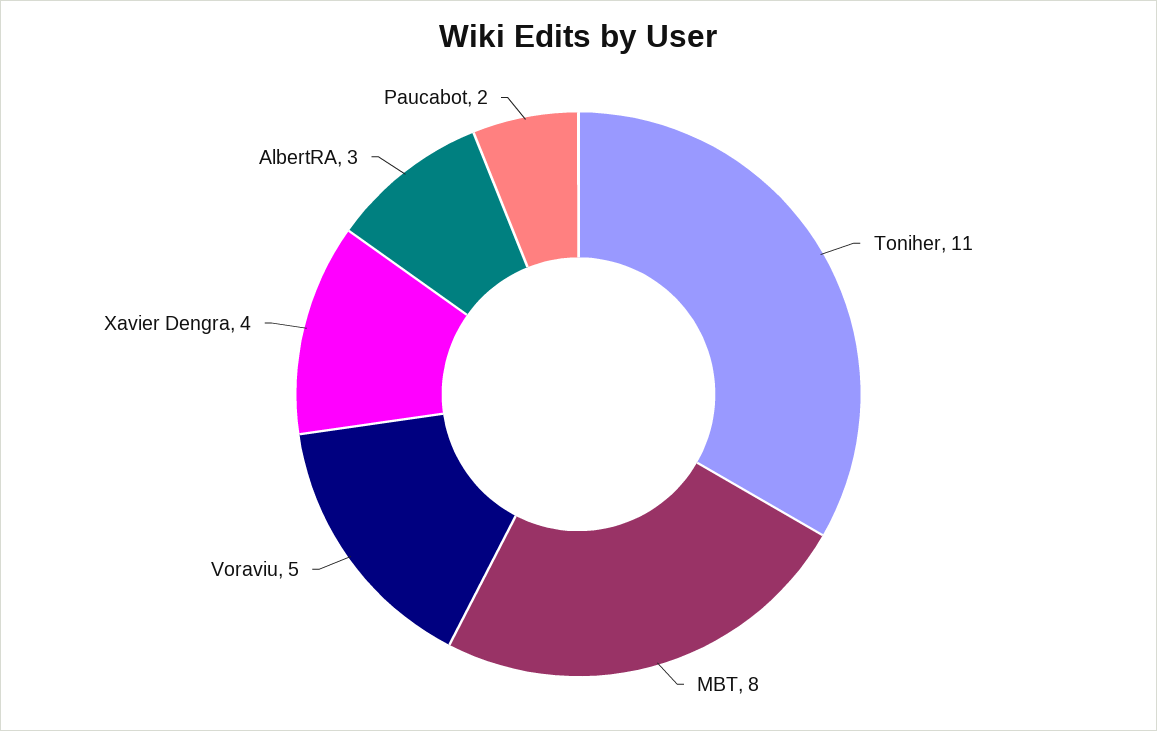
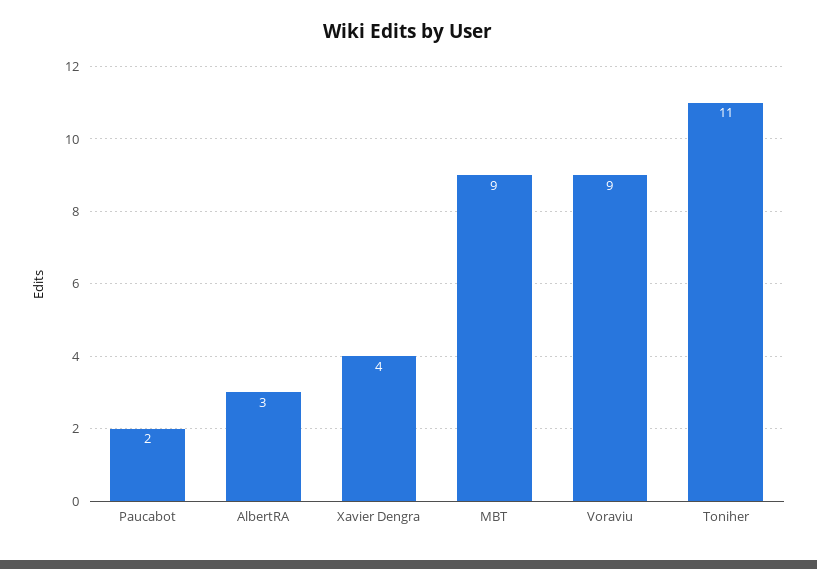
MBT: 8 -> 9
Voraviu: 5 -> 9

